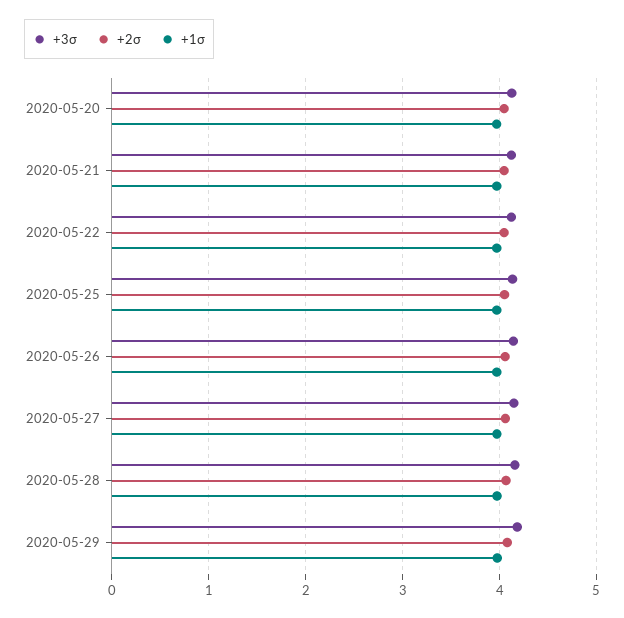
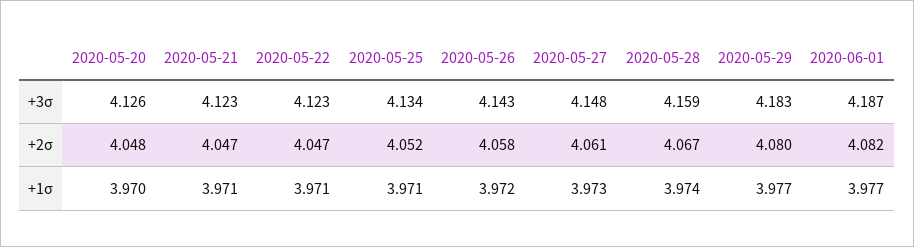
+3σ, 2020-06-01: none -> 4.187
+2σ, 2020-06-01: none -> 4.082
+1σ, 2020-06-01: none -> 3.977

